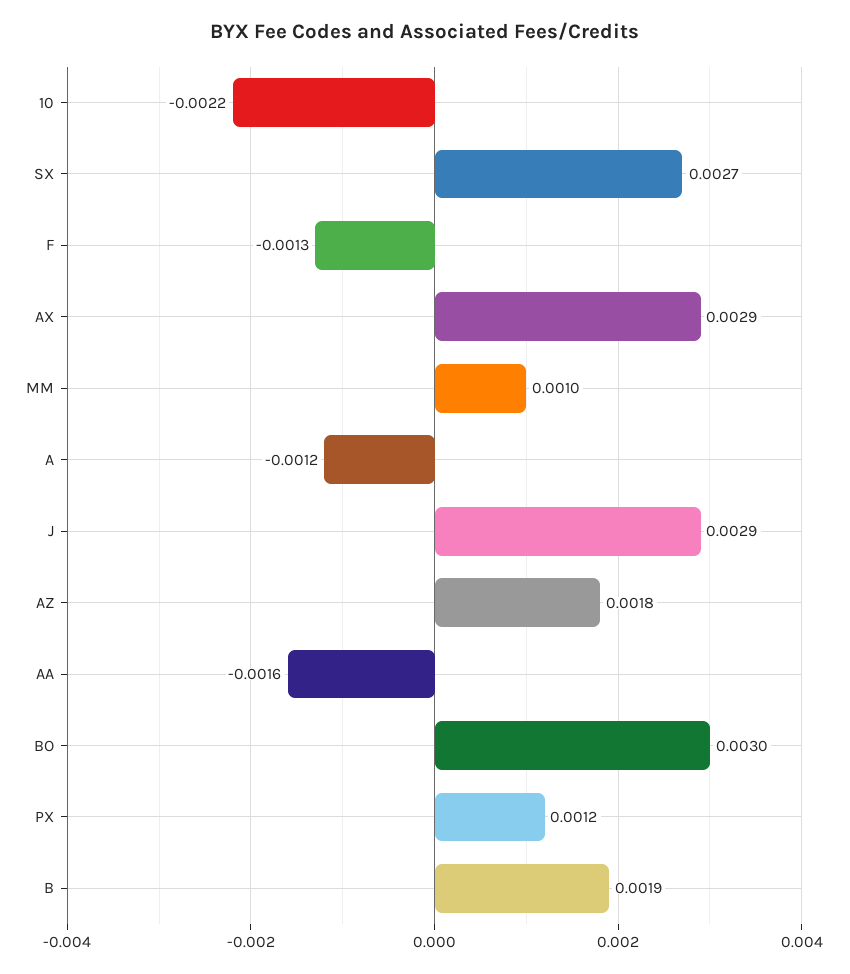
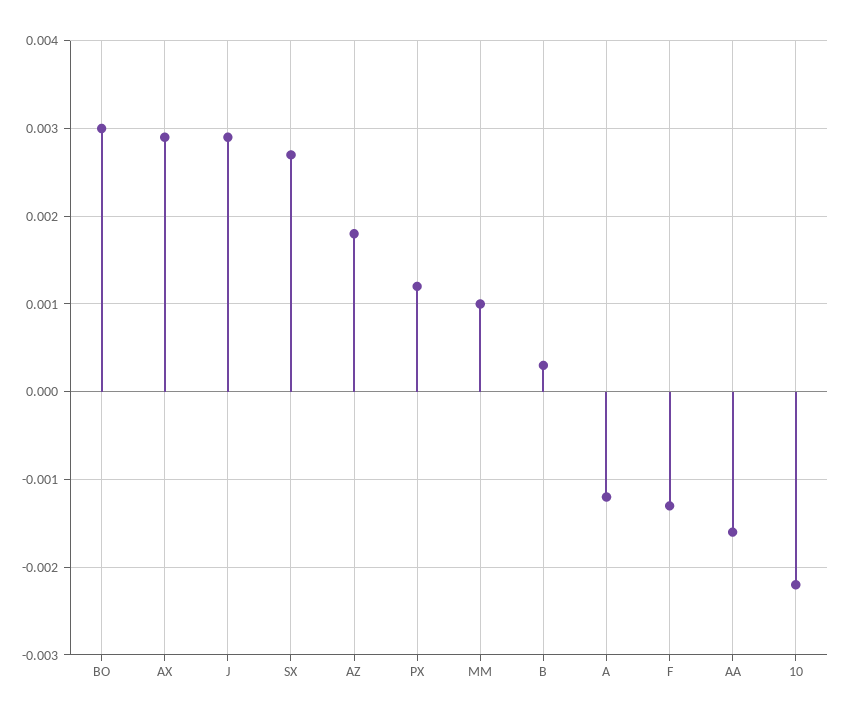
B: 0.0019 -> 0.0003

